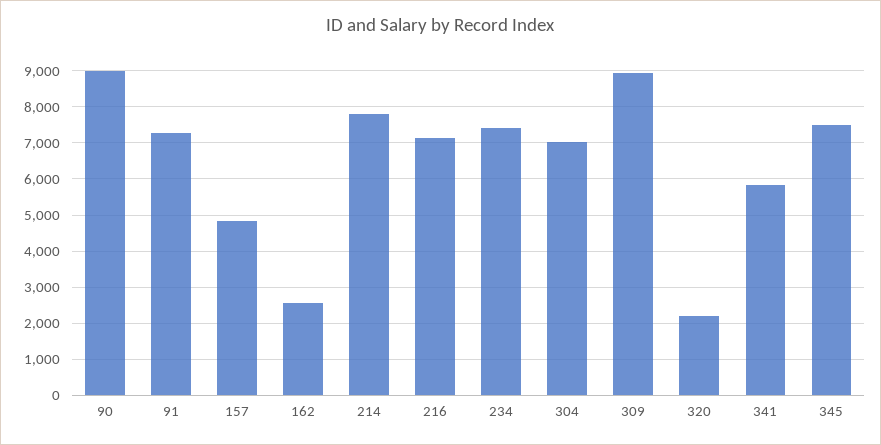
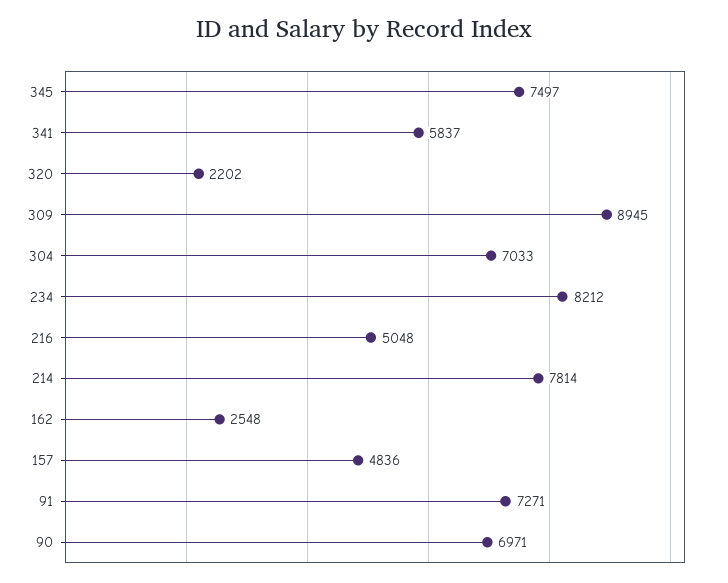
90: 9000 -> 6971
216: 7200 -> 5048
234: 7400 -> 8212

